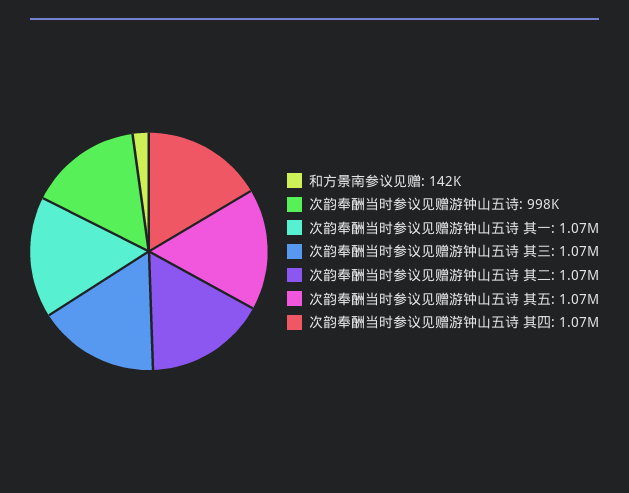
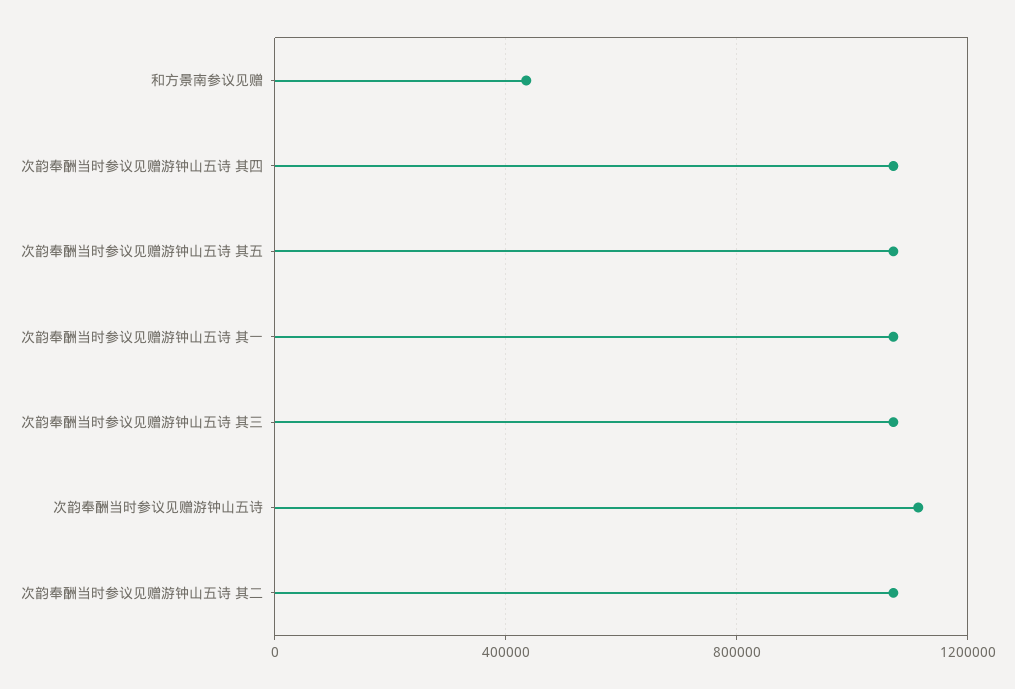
和方景南参议见赠: 142000 -> 450000
次韵奉酬当时参议见赠游钟山五诗: 998000 -> 1100000

